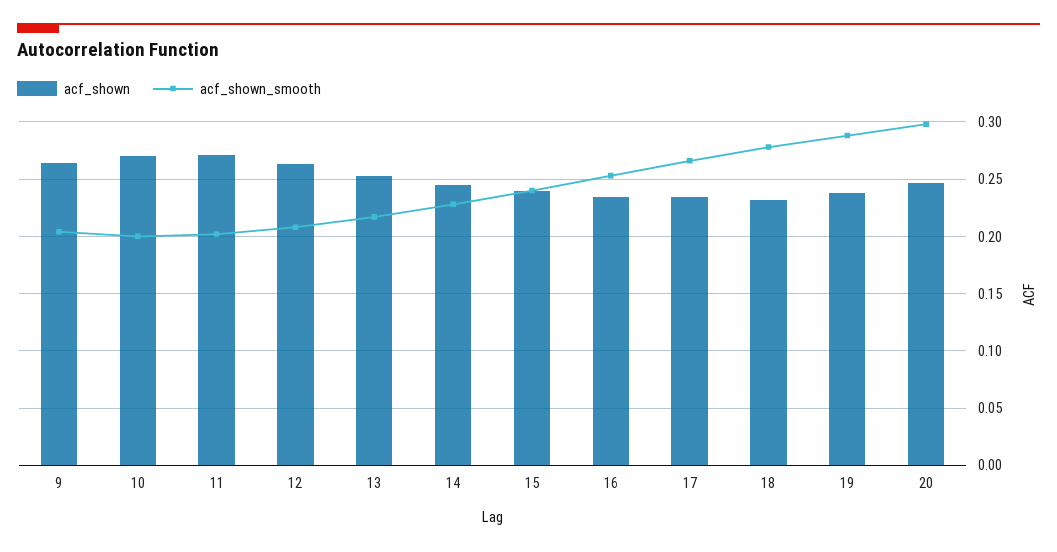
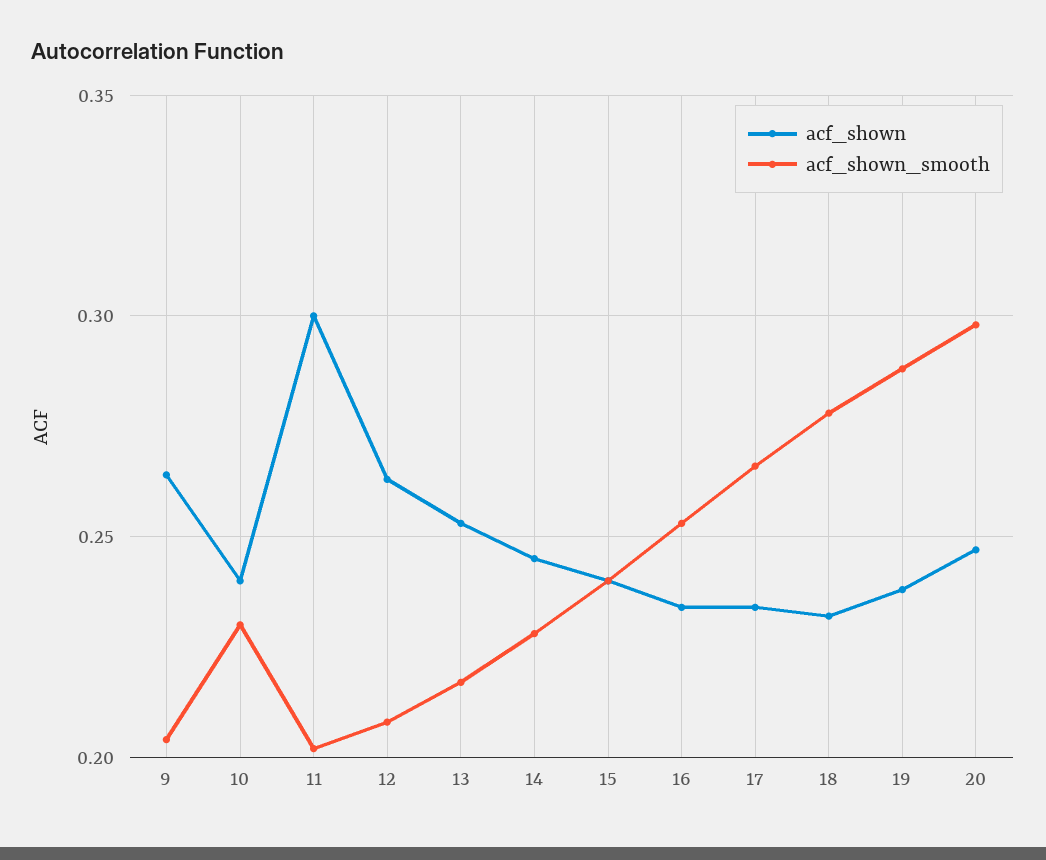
acf_shown, 10: 0.27 -> 0.24
acf_shown_smooth, 10: 0.2 -> 0.23
acf_shown, 11: 0.27 -> 0.3

